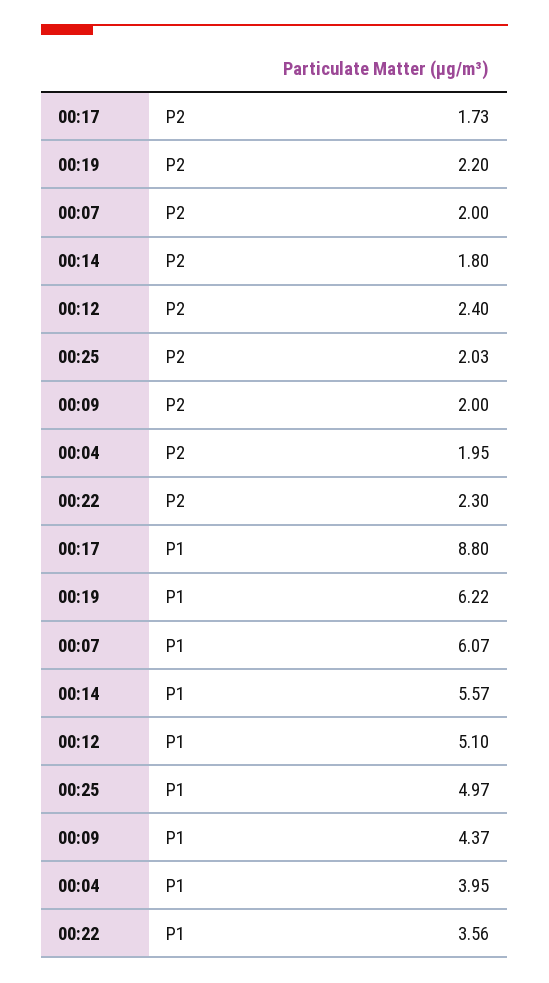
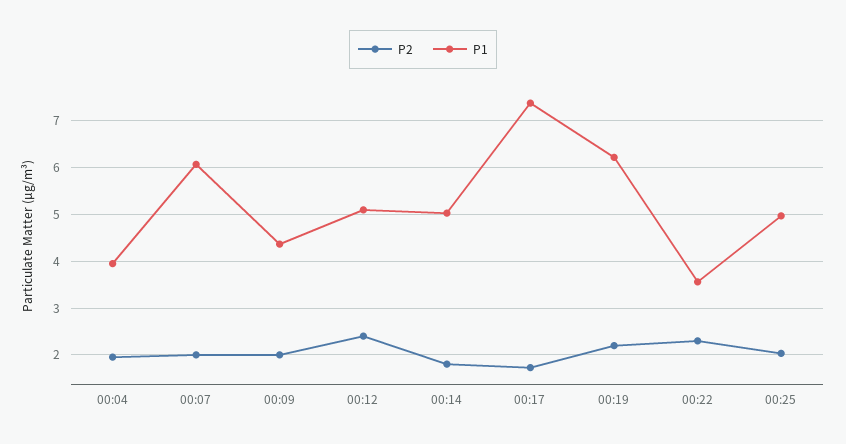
P1, 00:17: 8.8 -> 7.4
P1, 00:14: 5.57 -> 5

